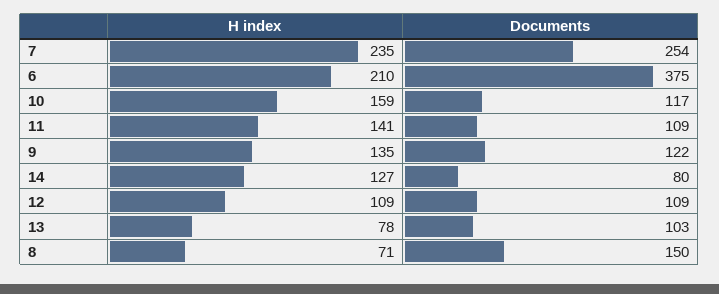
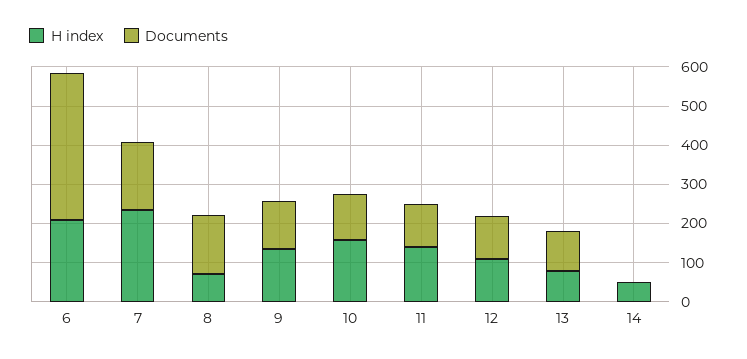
Documents, 7: 254 -> 175
H index, 14: 127 -> 50
Documents, 14: 80 -> 0

